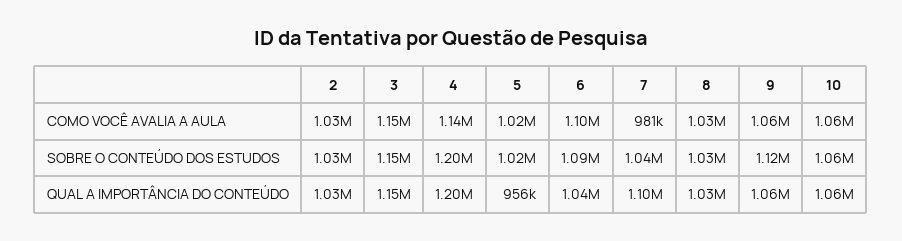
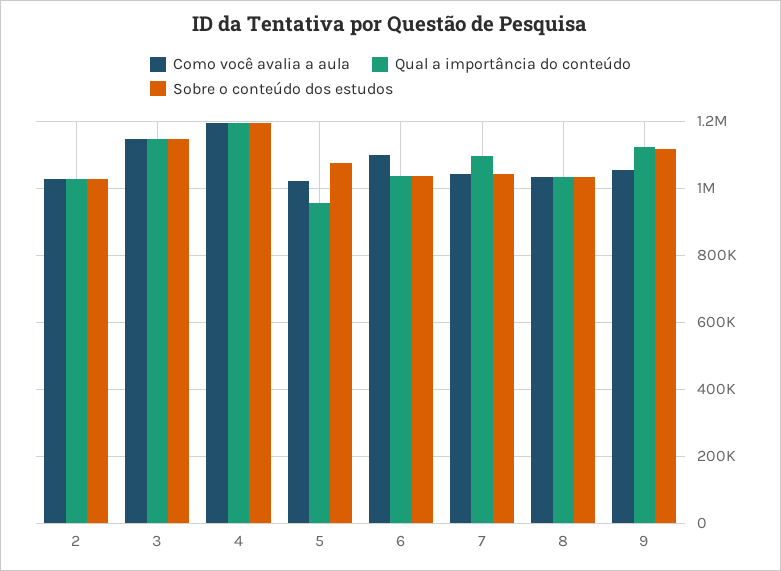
COMO VOCÊ AVALIA A AULA, 4: 1140000 -> 1200000
COMO VOCÊ AVALIA A AULA, 7: 981000 -> 1040000
COMO VOCÊ AVALIA A AULA, 10: 1060000 -> none
SOBRE O CONTEÚDO DOS ESTUDOS, 5: 1020000 -> 1080000
SOBRE O CONTEÚDO DOS ESTUDOS, 6: 1090000 -> 1040000
SOBRE O CONTEÚDO DOS ESTUDOS, 10: 1060000 -> none
QUAL A IMPORTÂNCIA DO CONTEÚDO, 9: 1060000 -> 1120000
QUAL A IMPORTÂNCIA DO CONTEÚDO, 10: 1060000 -> none

